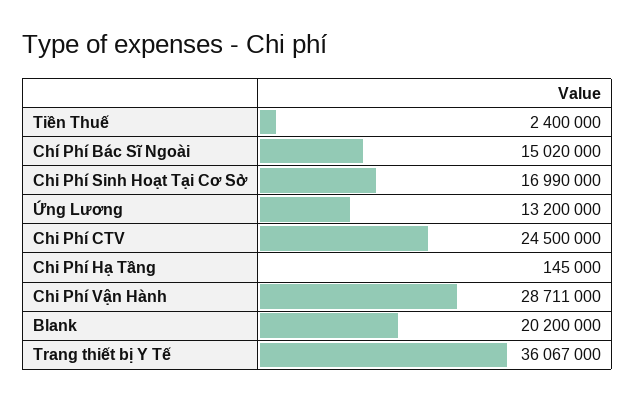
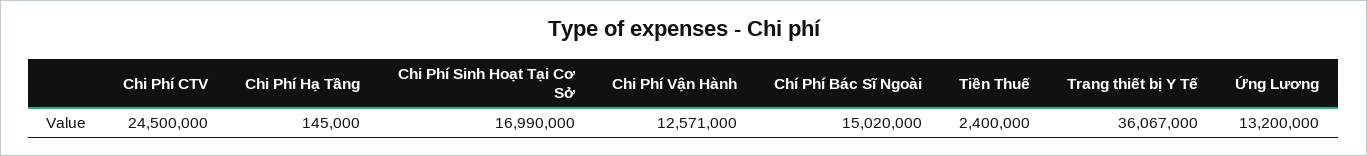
Chi Phí Vận Hành: 28711000 -> 12571000
Blank: 20200000 -> none

